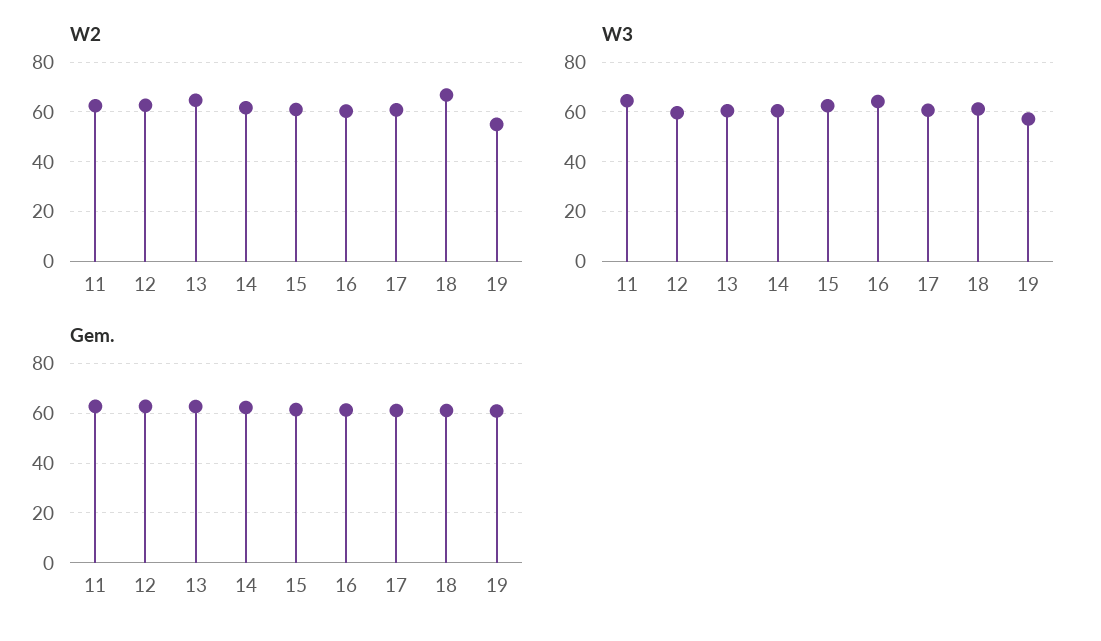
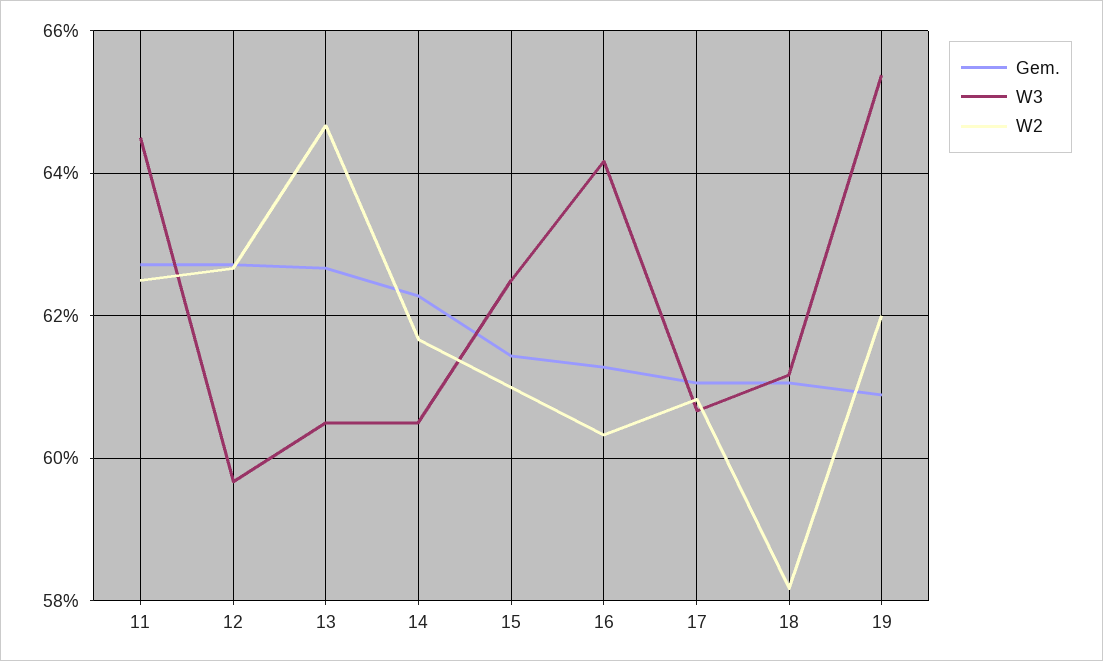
W2, 18: 67.5 -> 58.2
W2, 19: 55 -> 62
W3, 19: 57.5 -> 65.4

